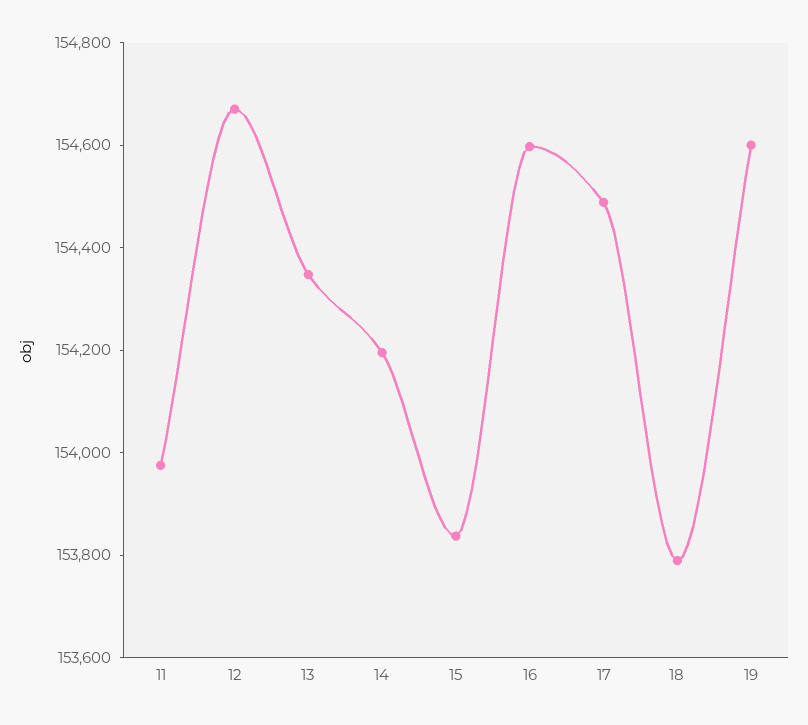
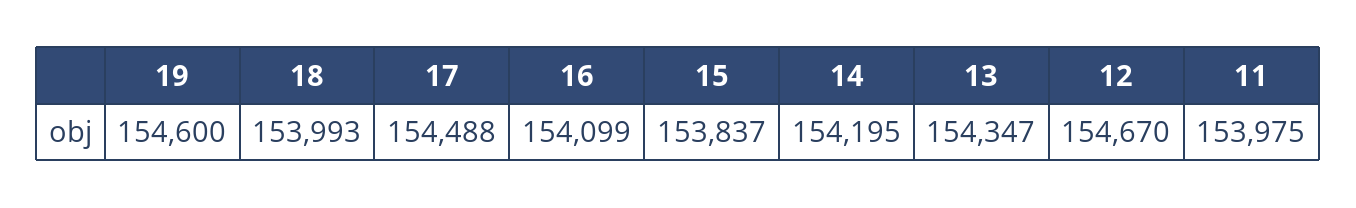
16: 154600 -> 154099
18: 153800 -> 153993

